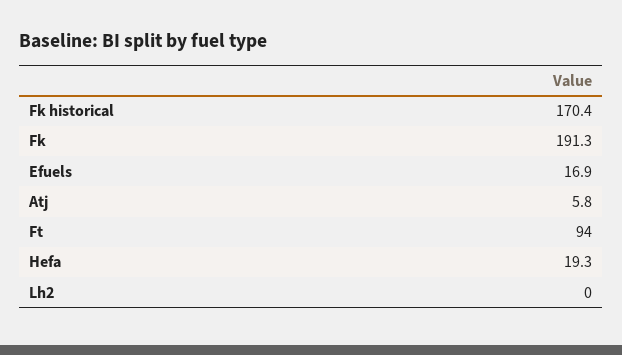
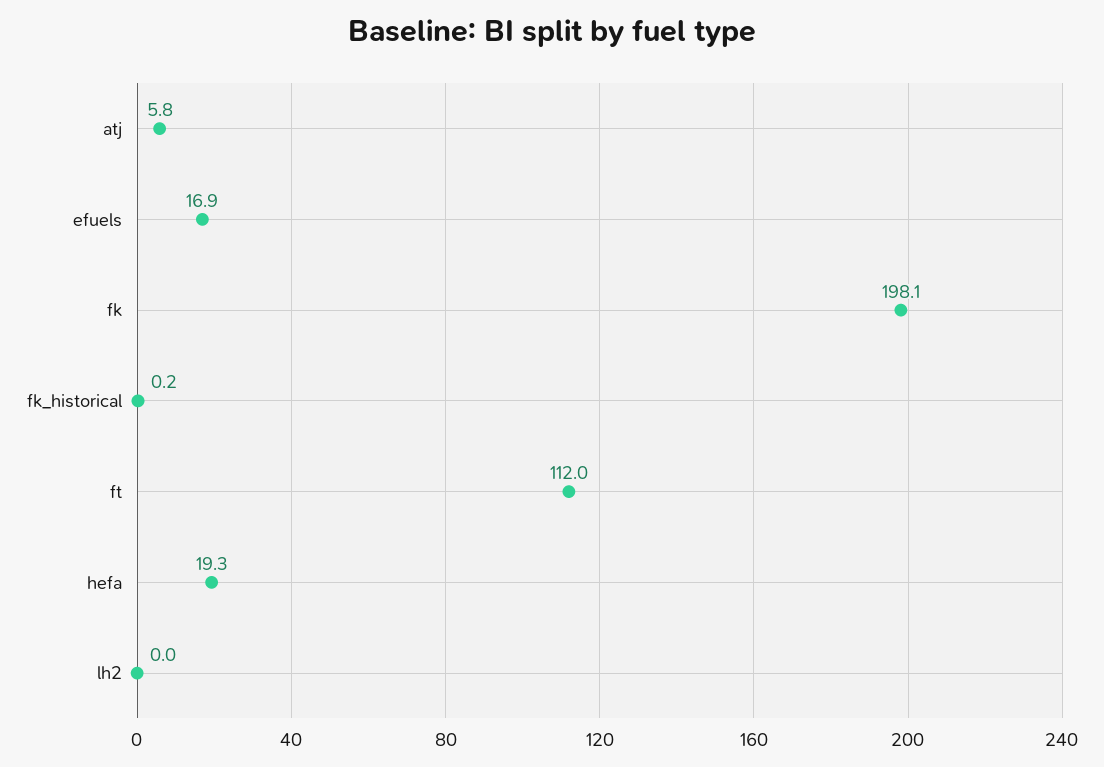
Fk historical: 170.4 -> 0.2
Fk: 191.3 -> 198.1
Ft: 94 -> 112

